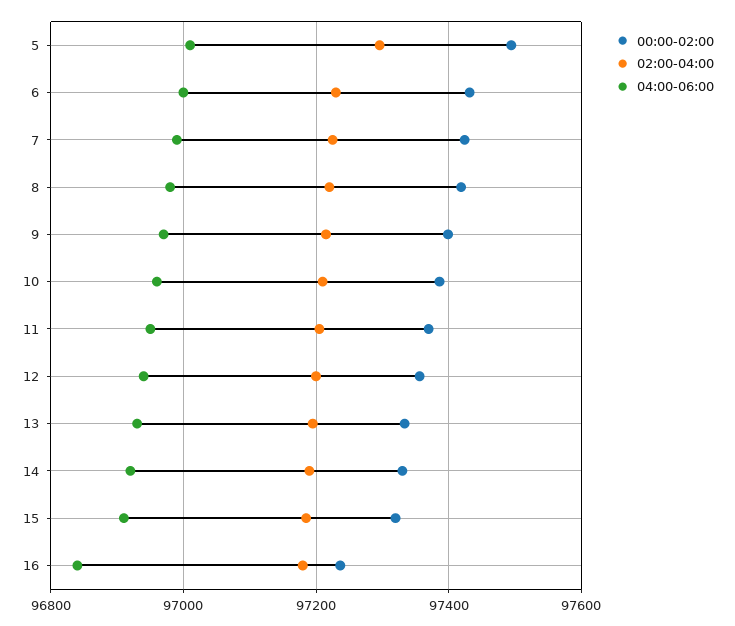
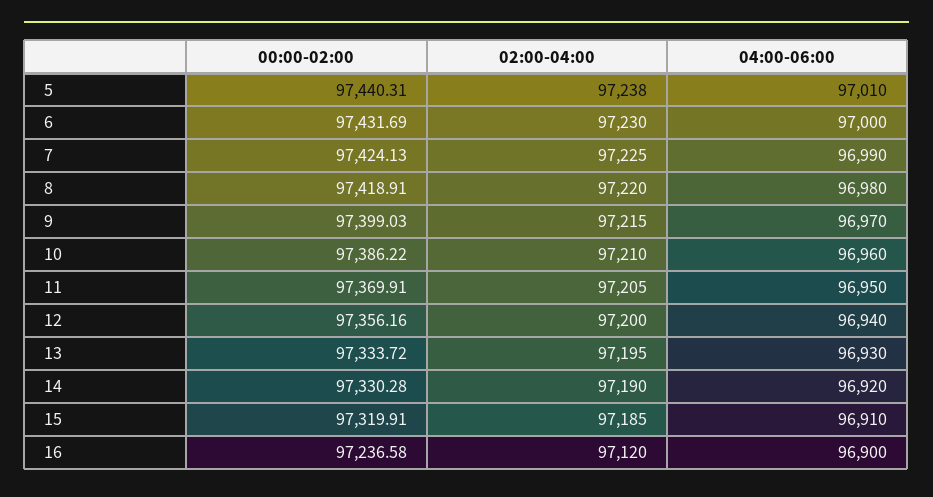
00:00-02:00, 5: 97500 -> 97440.31
02:00-04:00, 5: 97300 -> 97238
02:00-04:00, 16: 97180 -> 97120
04:00-06:00, 16: 96840 -> 96900

